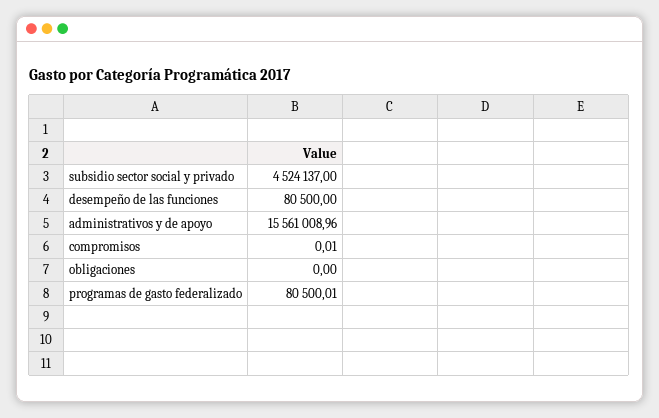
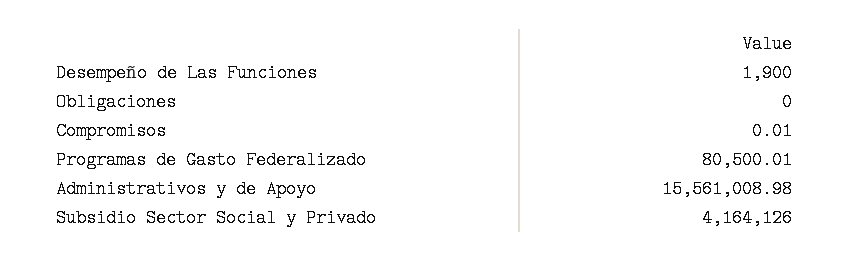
subsidio sector social y privado: 4524137 -> 4164126
desempeño de las funciones: 80500 -> 1900
administrativos y de apoyo: 15561008.96 -> 15561008.98

